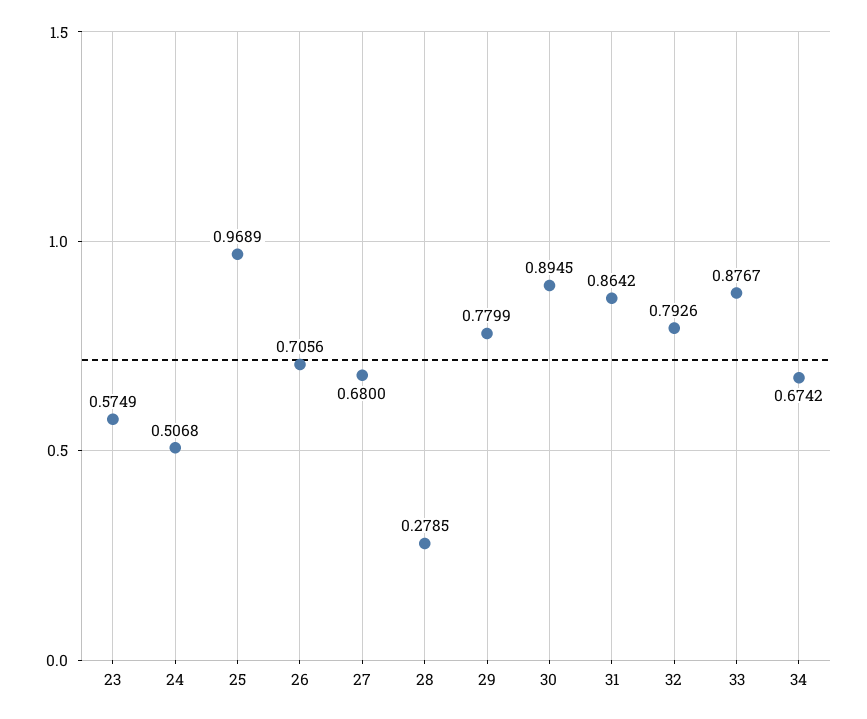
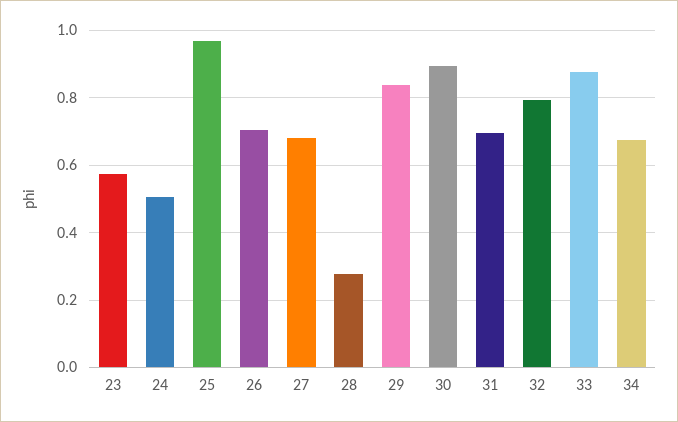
29: 0.7799 -> 0.84
31: 0.8642 -> 0.7

